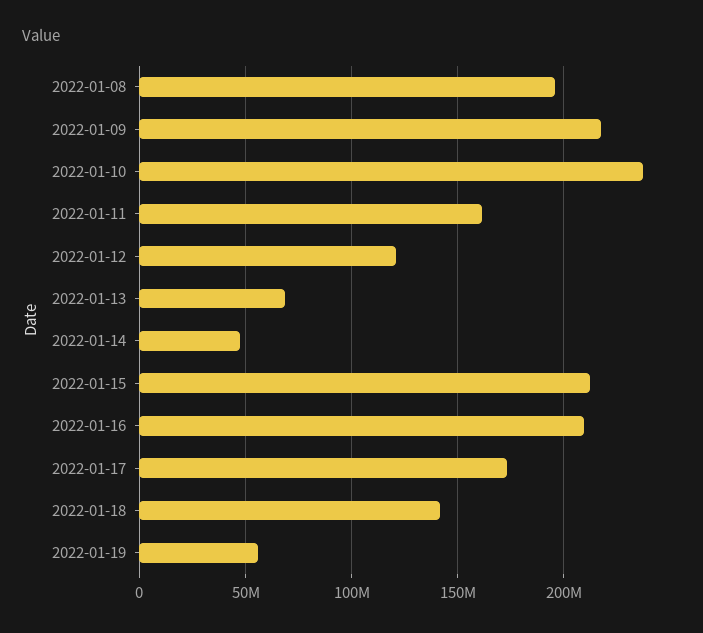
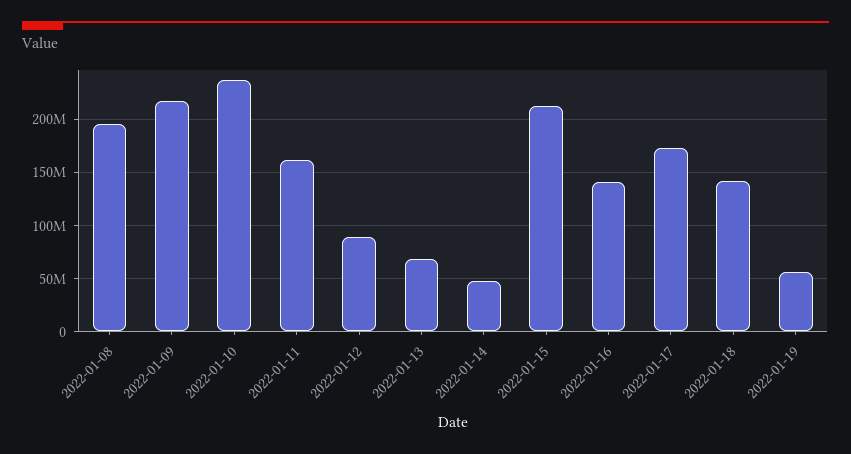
2022-01-12: 120000000 -> 90000000
2022-01-16: 210000000 -> 140000000

